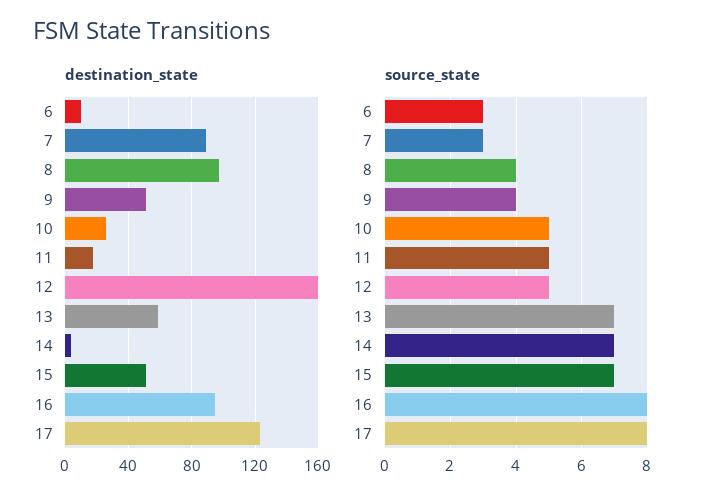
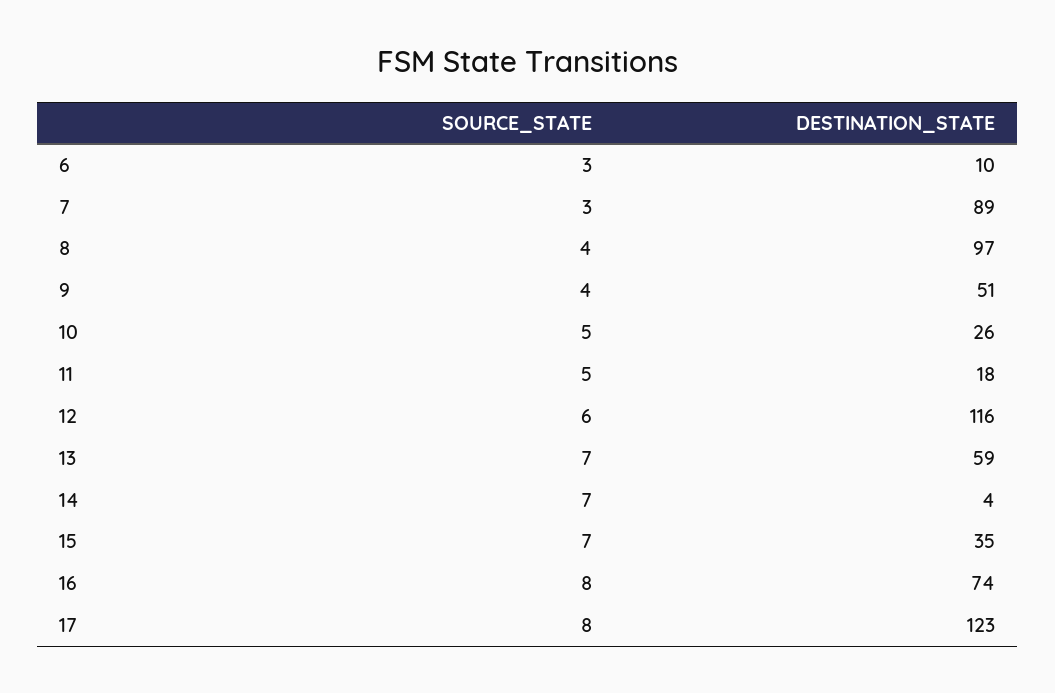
destination_state, 12: 160 -> 116
destination_state, 15: 50 -> 35
destination_state, 16: 95 -> 74
source_state, 12: 5 -> 6

